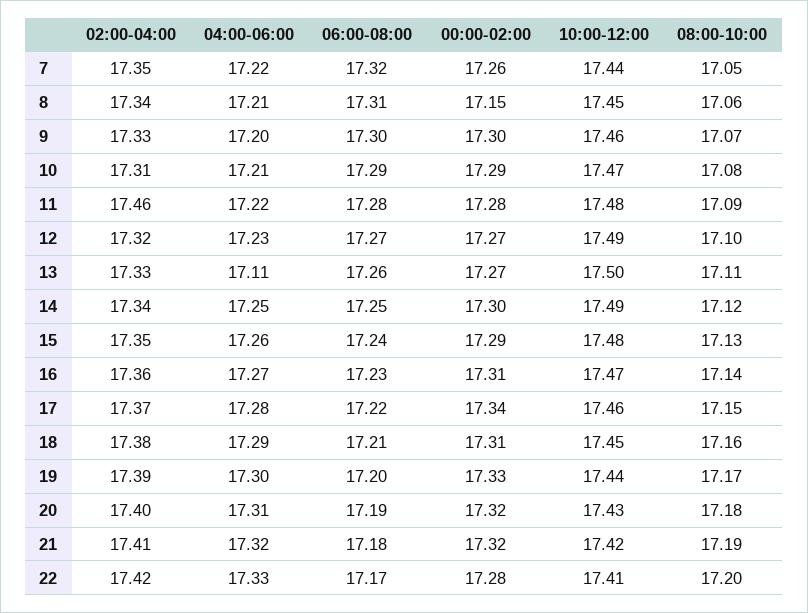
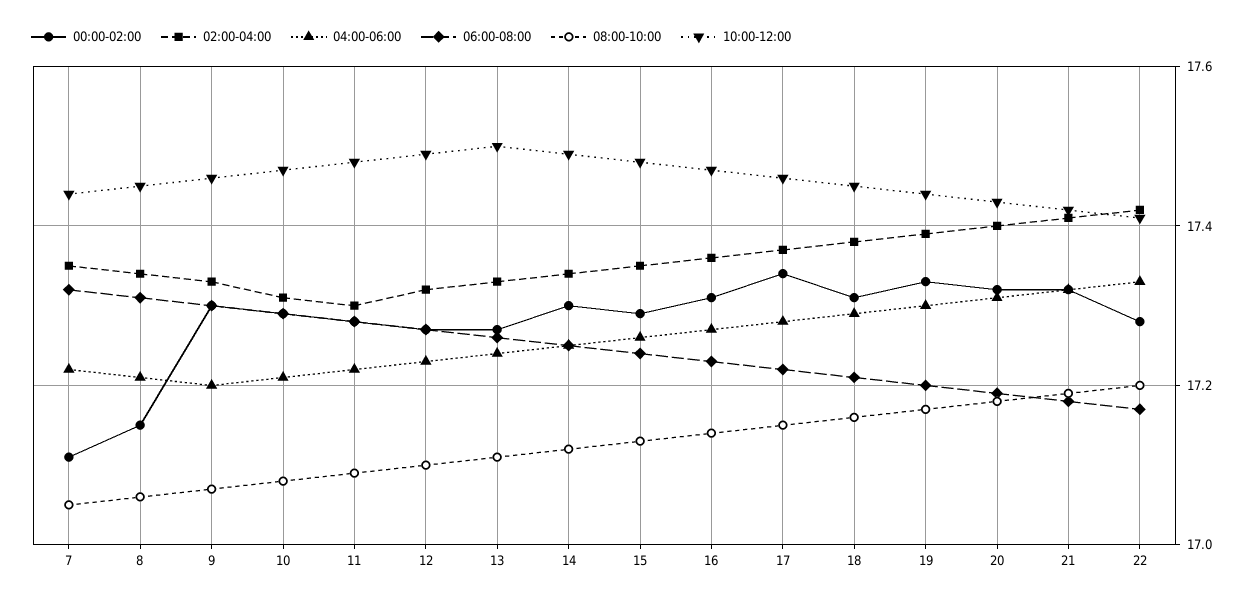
00:00-02:00, 7: 17.26 -> 17.1
02:00-04:00, 11: 17.46 -> 17.3
04:00-06:00, 13: 17.11 -> 17.25

